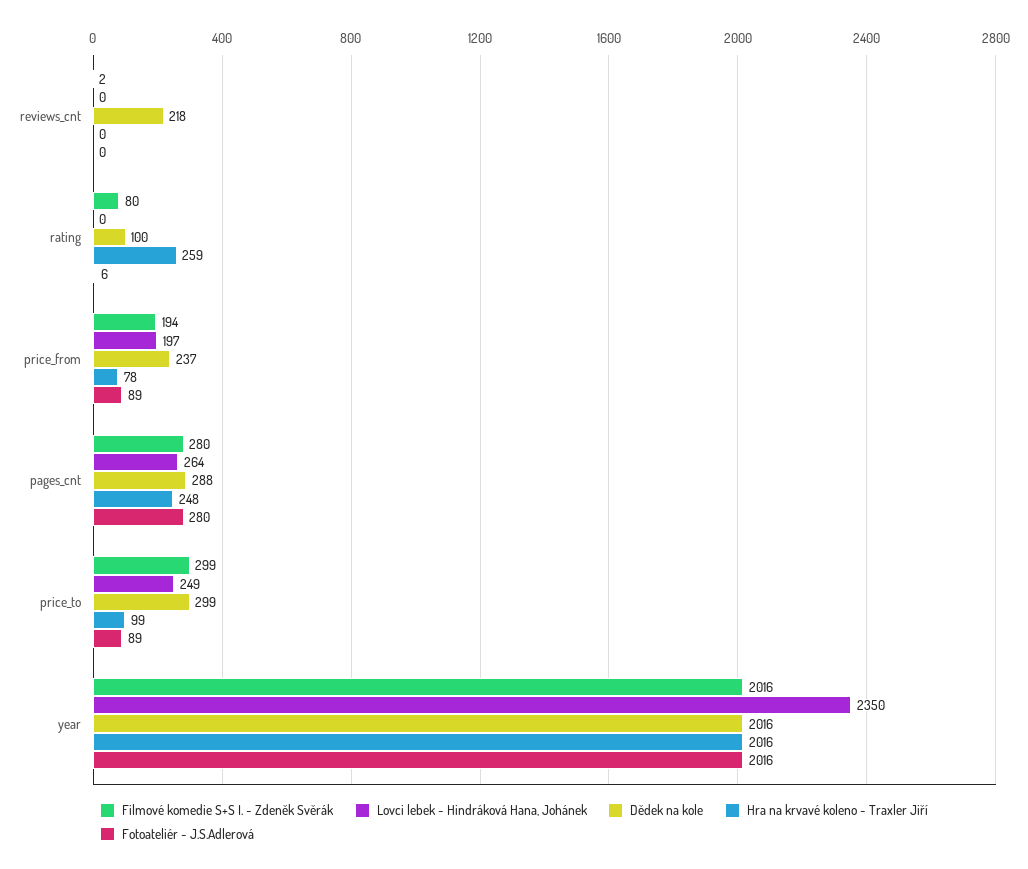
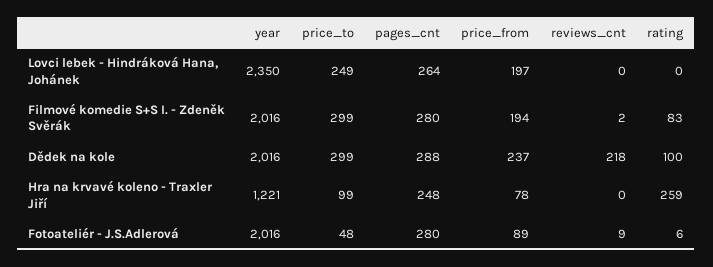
Fotoateliér - J.S.Adlerová, reviews_cnt: 0 -> 9
Filmové komedie S+S I. - Zdeněk Svěrák, rating: 80 -> 83
Fotoateliér - J.S.Adlerová, price_to: 89 -> 48
Hra na krvavé koleno - Traxler Jiří, year: 2016 -> 1221

